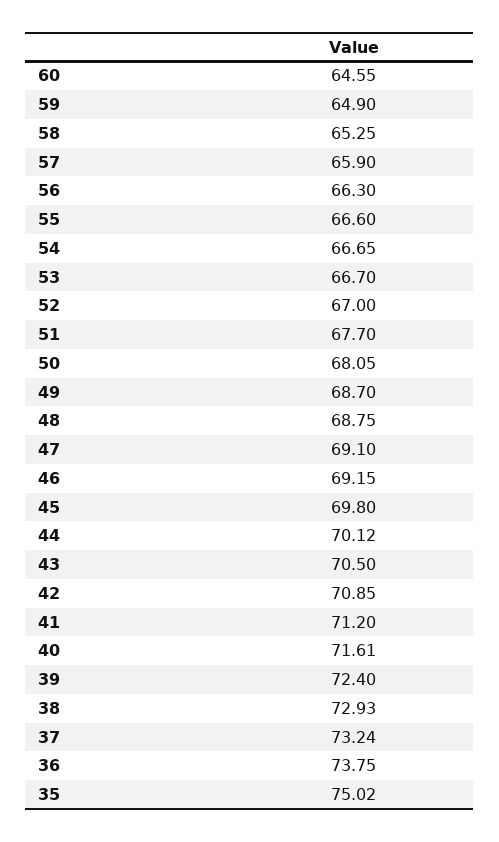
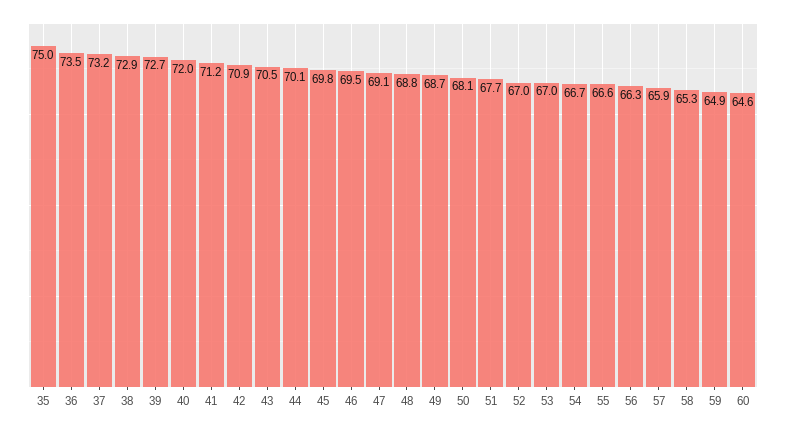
53: 66.7 -> 67
46: 69.15 -> 69.5
40: 71.61 -> 72
39: 72.4 -> 72.7
36: 73.75 -> 73.5

